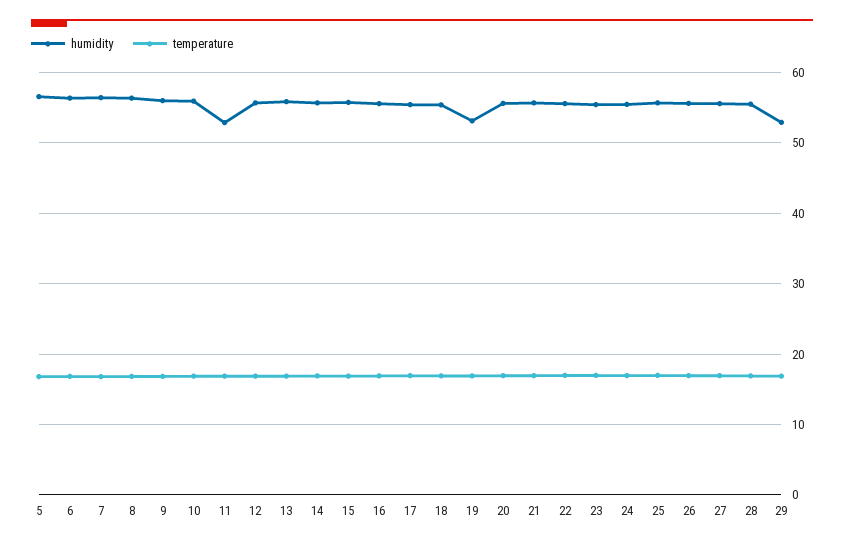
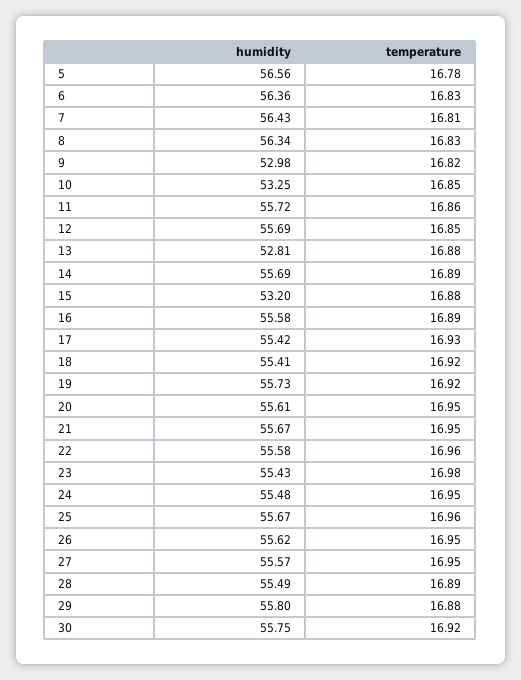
humidity, 9: 56 -> 52.98
humidity, 10: 56 -> 53.25
humidity, 11: 53 -> 55.72
humidity, 13: 56 -> 52.81
humidity, 15: 56 -> 53.2
humidity, 19: 53 -> 55.73
humidity, 29: 53 -> 55.8
humidity, 30: none -> 55.75
temperature, 30: none -> 16.92

